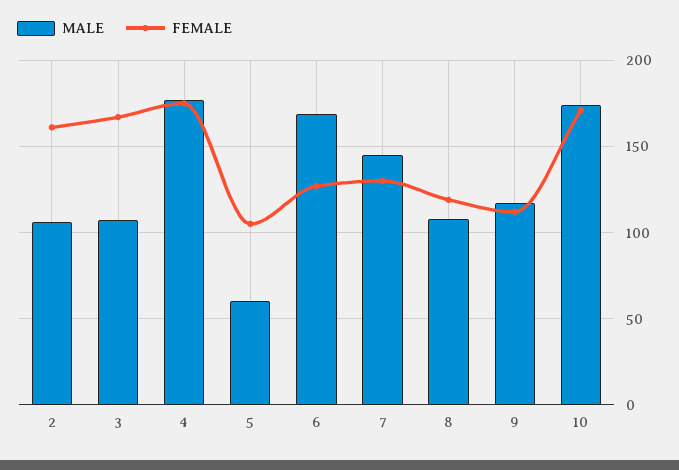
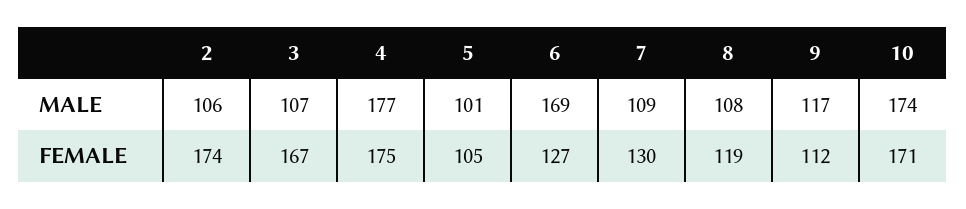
FEMALE, 2: 160 -> 174
MALE, 5: 60 -> 101
MALE, 7: 145 -> 109

